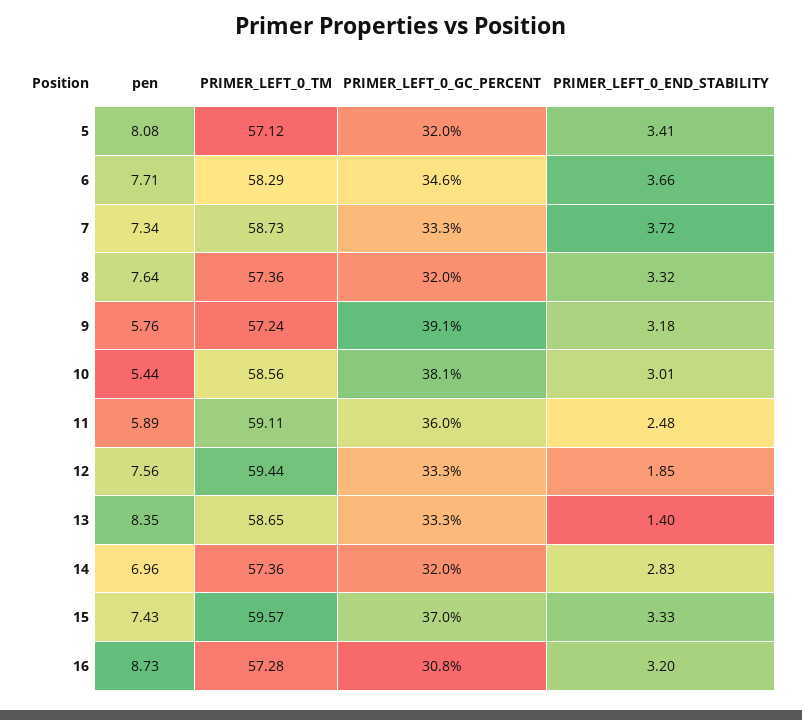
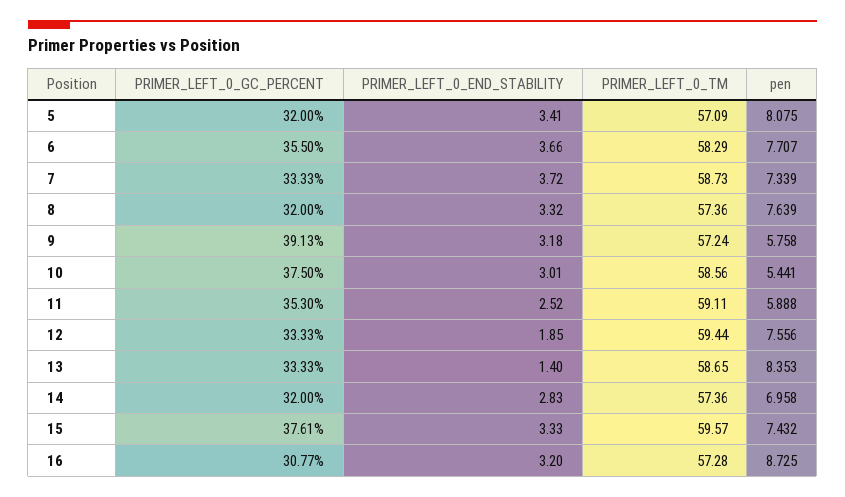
PRIMER_LEFT_0_TM, 5: 57.12 -> 57.09
PRIMER_LEFT_0_GC_PERCENT, 6: 34.6 -> 35.5
PRIMER_LEFT_0_GC_PERCENT, 10: 38.1 -> 37.5
PRIMER_LEFT_0_GC_PERCENT, 11: 36 -> 35.3
PRIMER_LEFT_0_END_STABILITY, 11: 2.48 -> 2.52
PRIMER_LEFT_0_GC_PERCENT, 15: 37 -> 37.61

